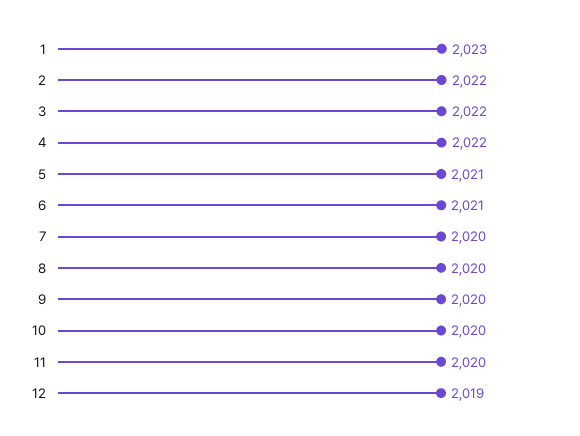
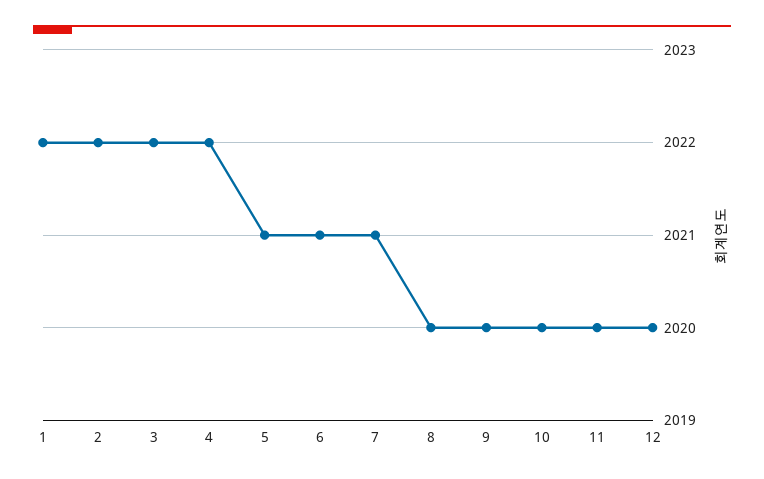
1: 2023 -> 2022
7: 2020 -> 2021
12: 2019 -> 2020

